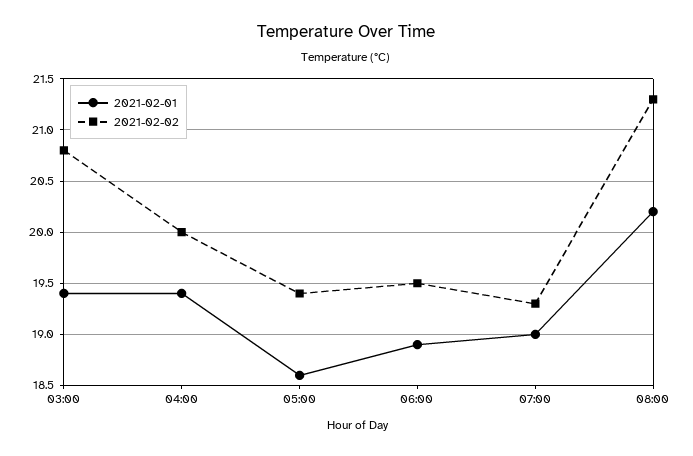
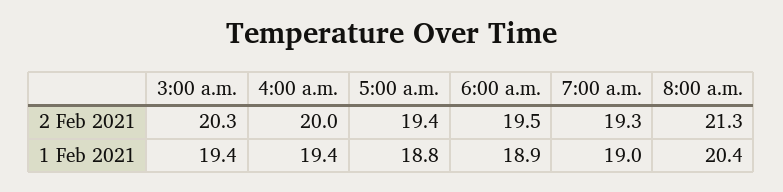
2021-02-02, 03:00: 20.8 -> 20.3
2021-02-01, 05:00: 18.6 -> 18.8
2021-02-01, 08:00: 20.2 -> 20.4

